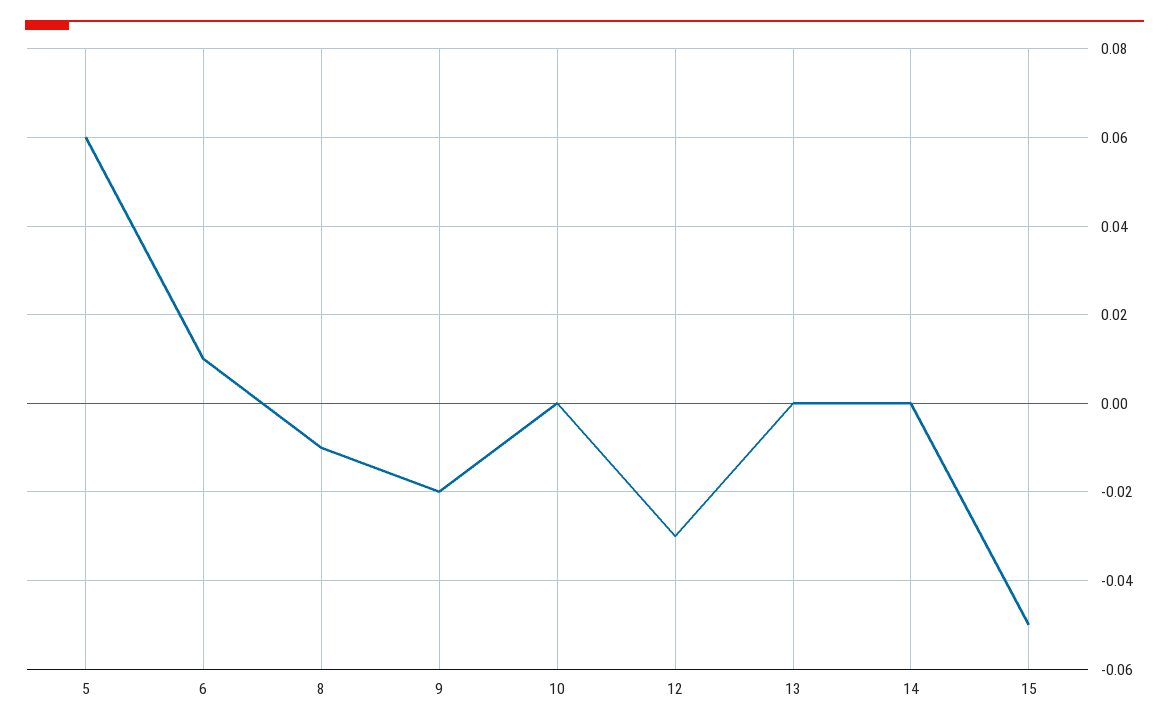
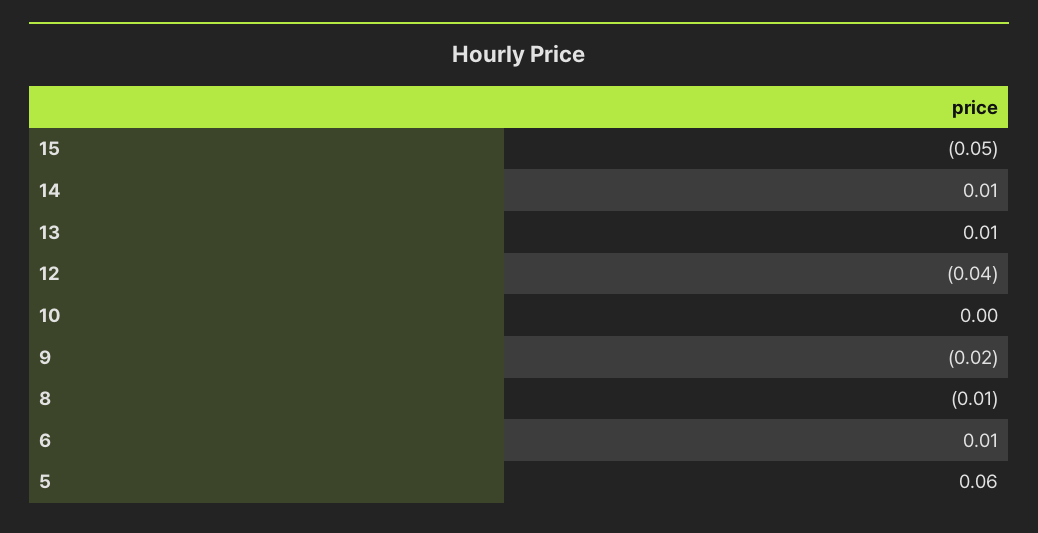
12: -0.03 -> -0.04
13: 0 -> 0.01
14: 0 -> 0.01

